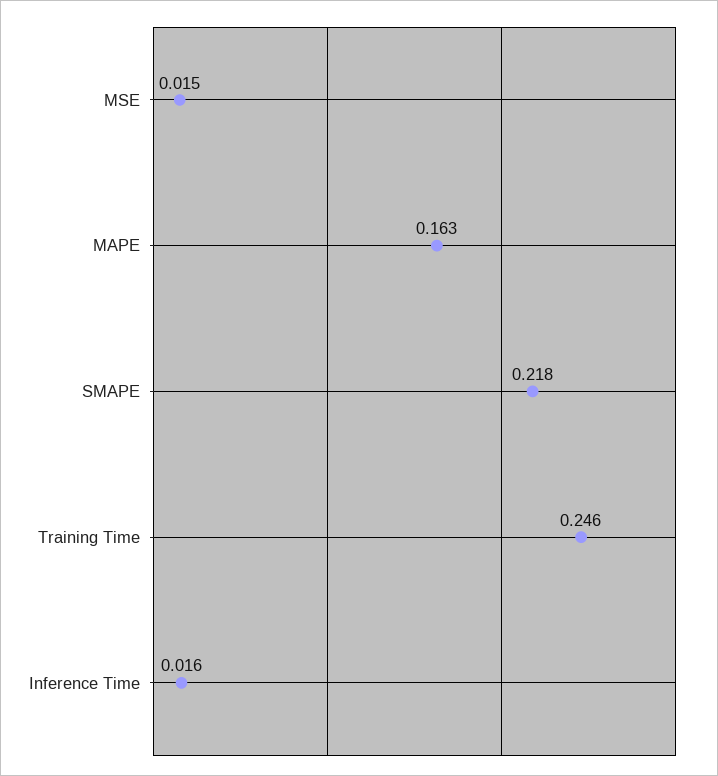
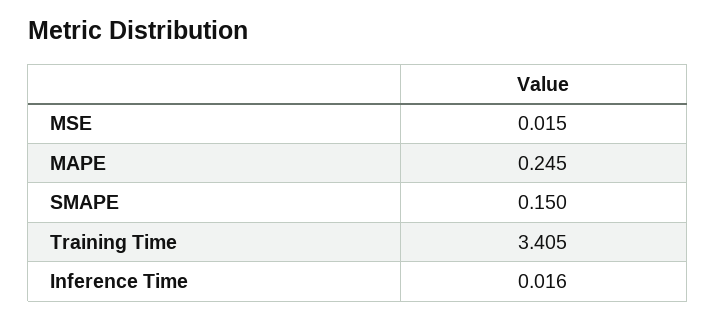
MAPE: 0.163 -> 0.245
SMAPE: 0.218 -> 0.15
Training Time: 0.246 -> 3.405

